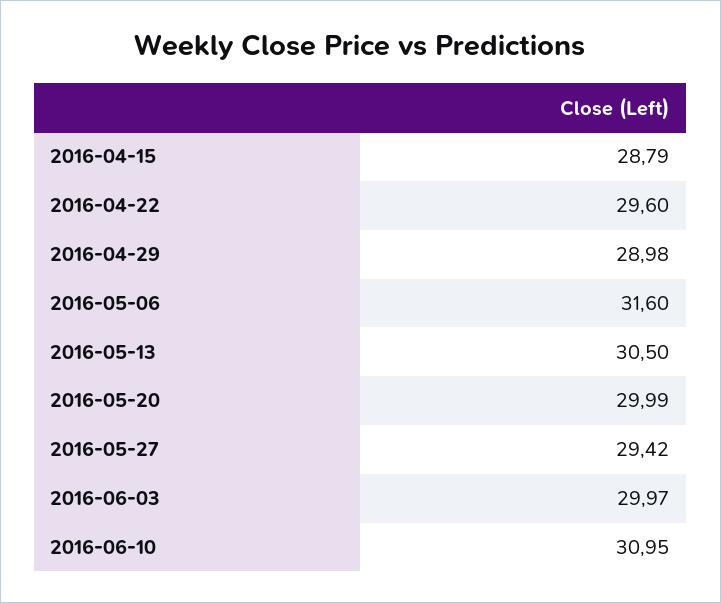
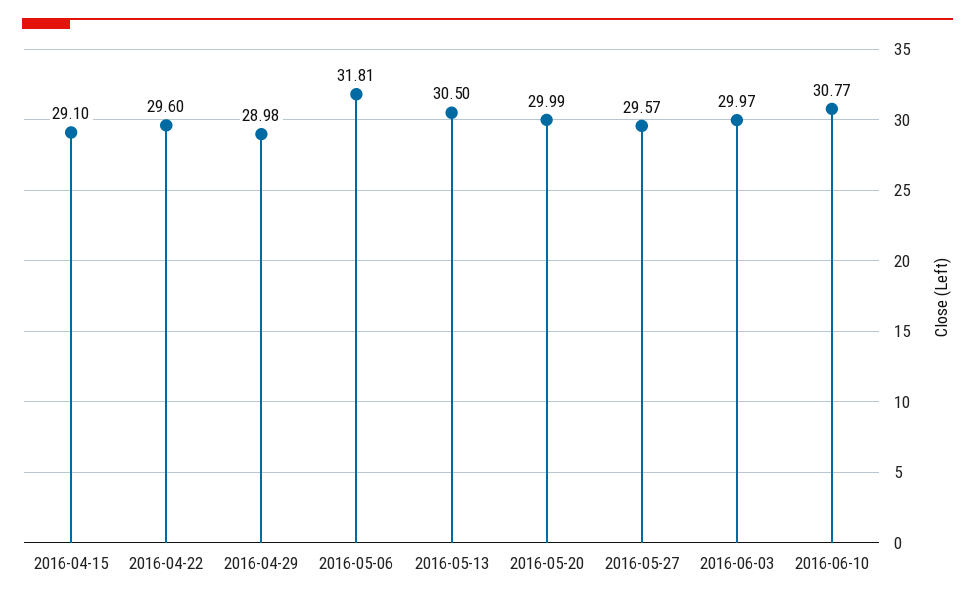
2016-04-15: 28.79 -> 29.1
2016-05-06: 31.6 -> 31.81
2016-05-27: 29.42 -> 29.57
2016-06-10: 30.95 -> 30.77

